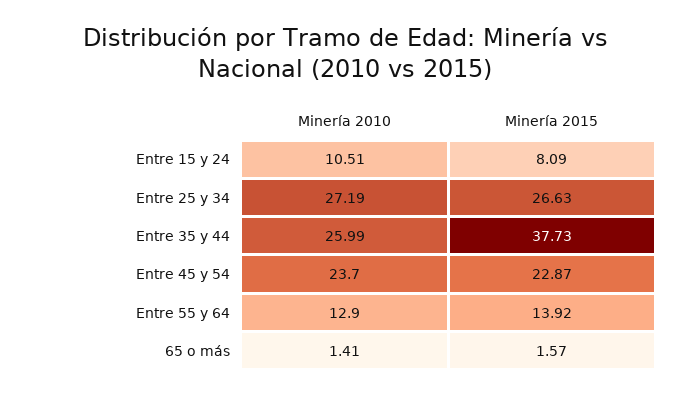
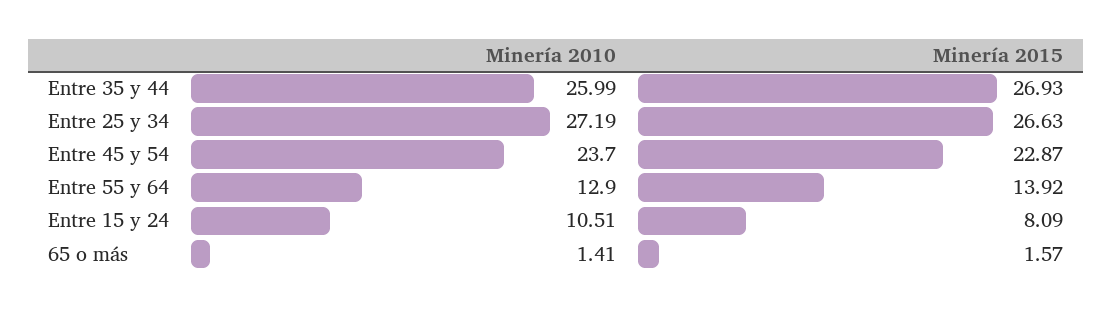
Minería 2015, Entre 35 y 44: 37.73 -> 26.93

